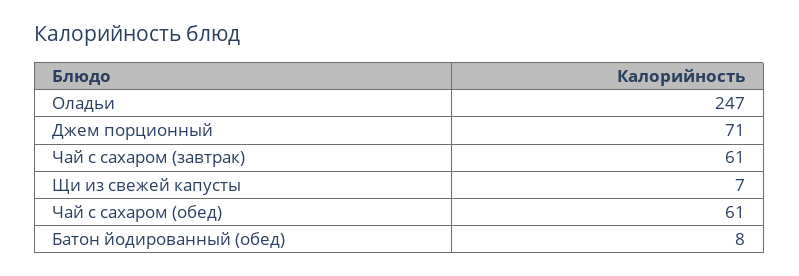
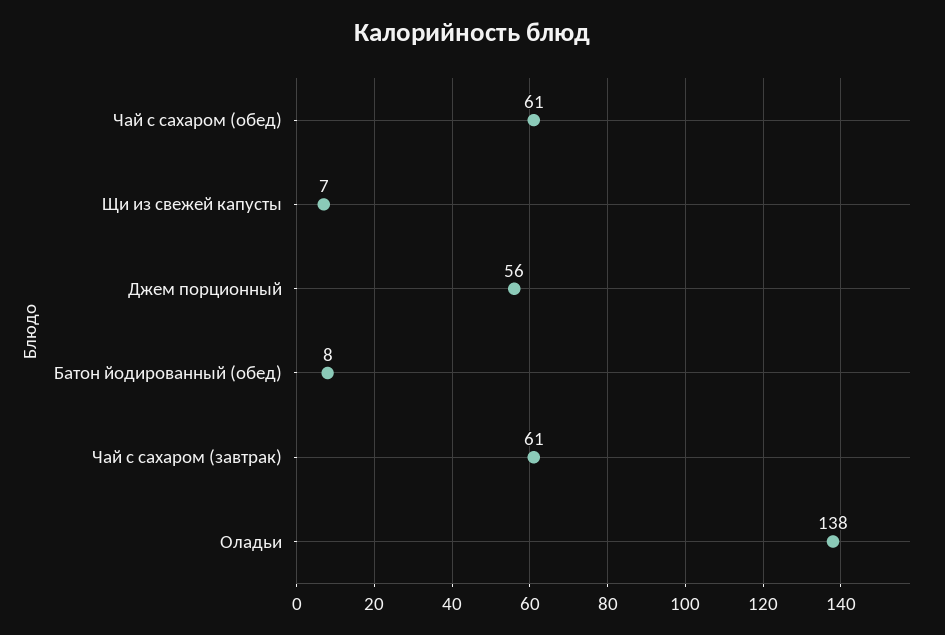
Оладьи: 247 -> 138
Джем порционный: 71 -> 56

